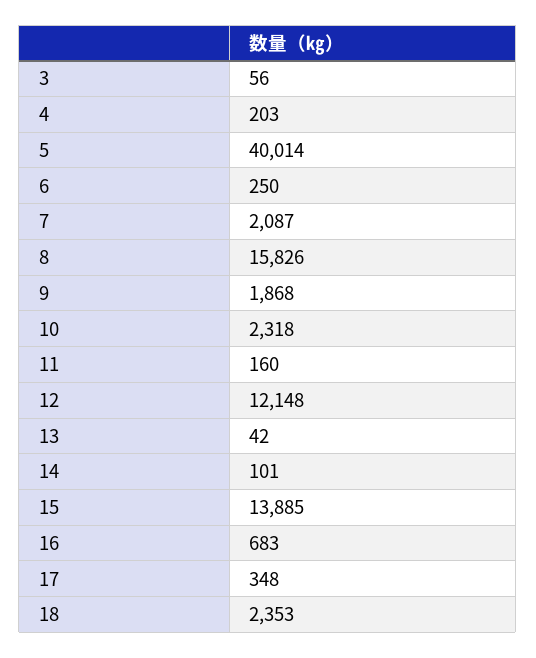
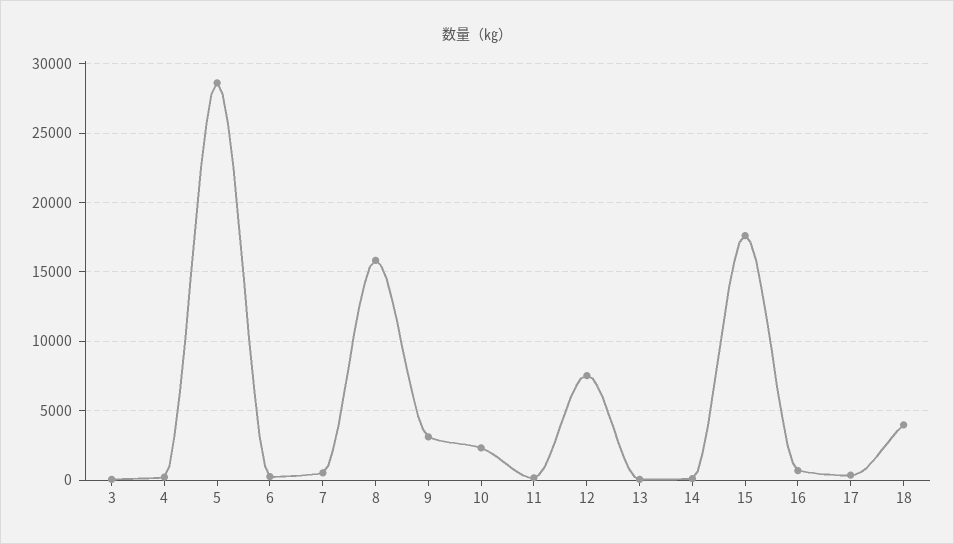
5: 40014 -> 28500
7: 2087 -> 500
9: 1868 -> 3000
12: 12148 -> 7500
15: 13885 -> 17500
18: 2353 -> 4000

